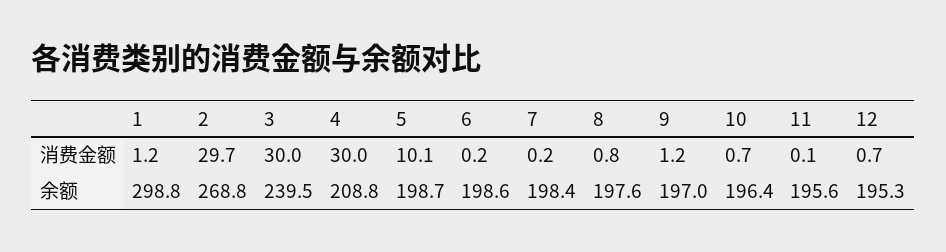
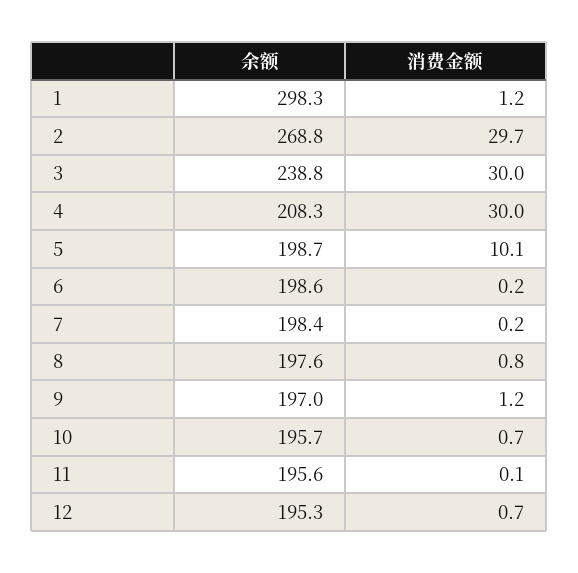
1, 余额: 298.8 -> 298.3
3, 余额: 239.5 -> 238.8
4, 余额: 208.8 -> 208.3
10, 余额: 196.4 -> 195.7

